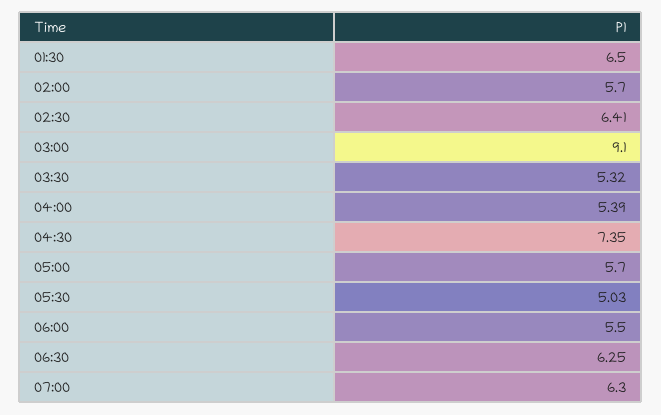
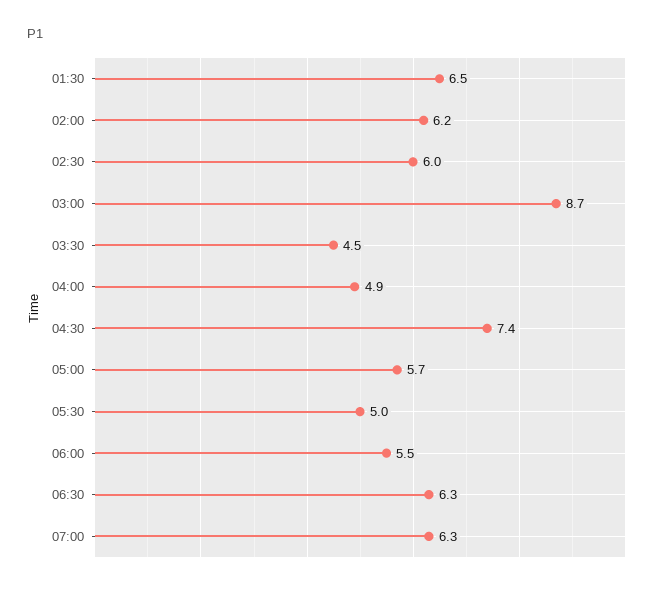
02:00: 5.7 -> 6.2
02:30: 6.41 -> 6
03:00: 9.1 -> 8.7
03:30: 5.32 -> 4.5
04:00: 5.39 -> 4.9

